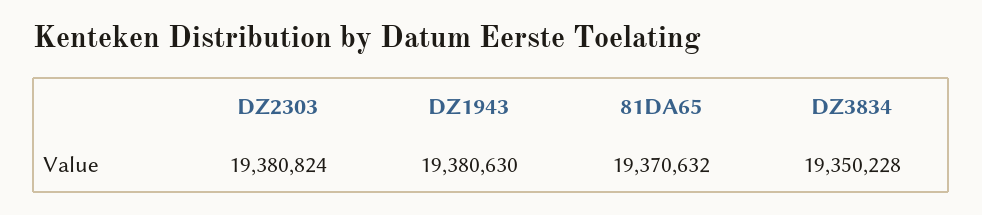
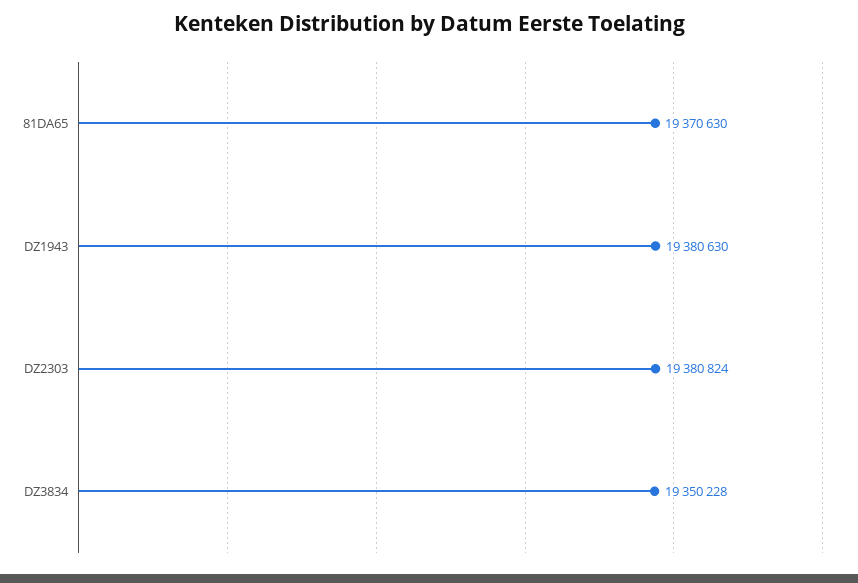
81DA65: 19370632 -> 19370630

